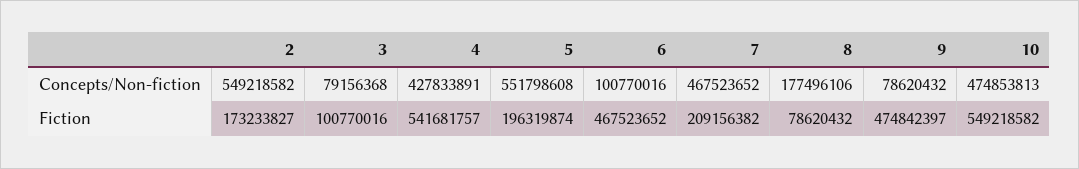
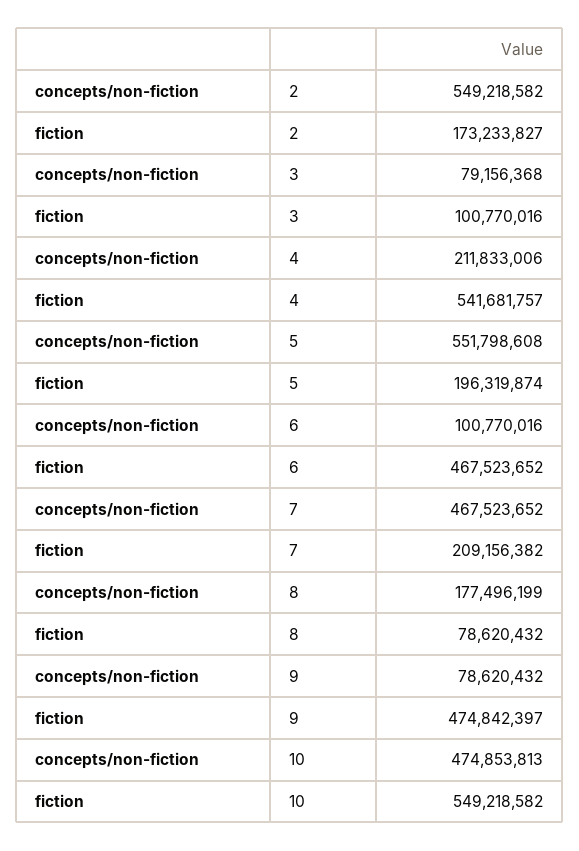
4, Concepts/Non-fiction: 427833891 -> 211833006
8, Concepts/Non-fiction: 177496106 -> 177496199

